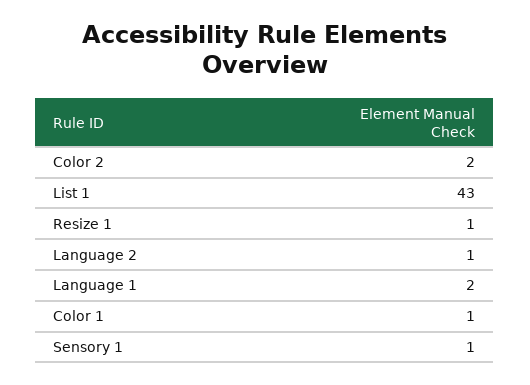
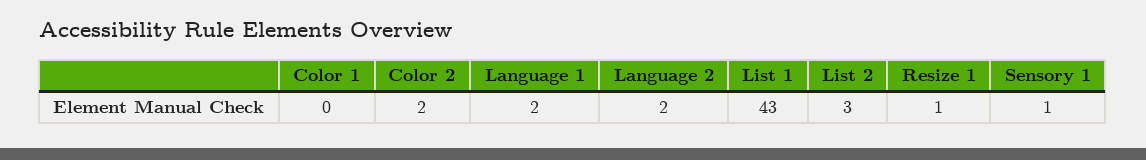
Language 2: 1 -> 2
Color 1: 1 -> 0
List 2: none -> 3

